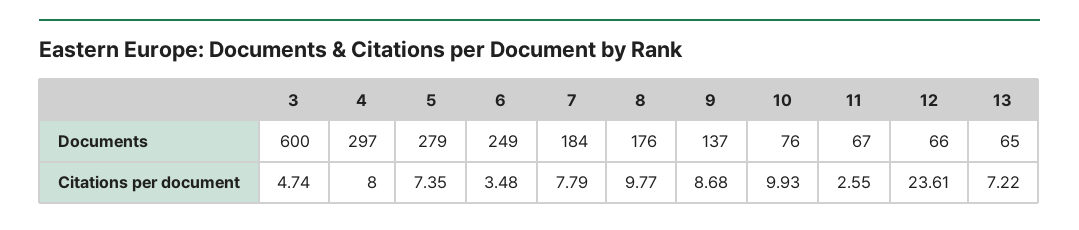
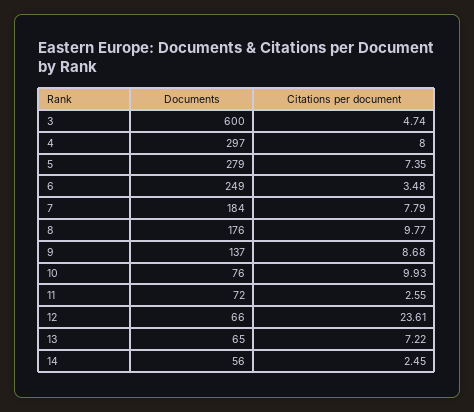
11, Documents: 67 -> 72
14, Documents: none -> 56
14, Citations per document: none -> 2.45

